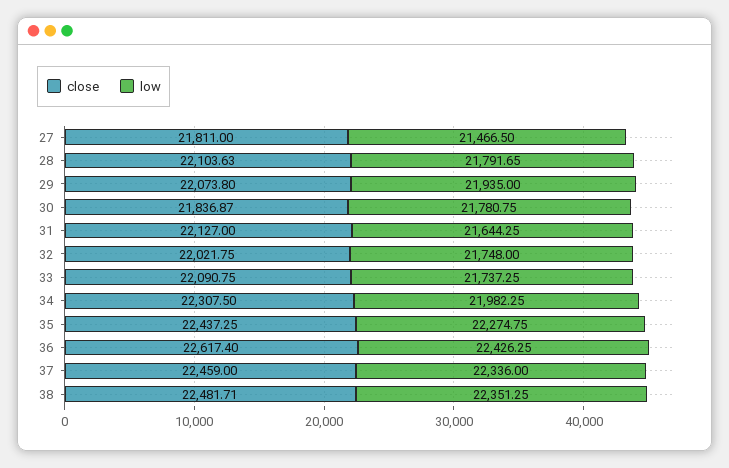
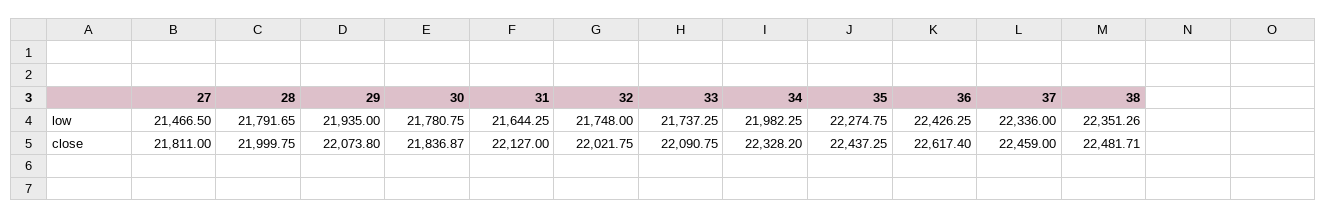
close, 28: 22103.63 -> 21999.75
close, 34: 22307.5 -> 22328.2
low, 38: 22351.25 -> 22351.26

